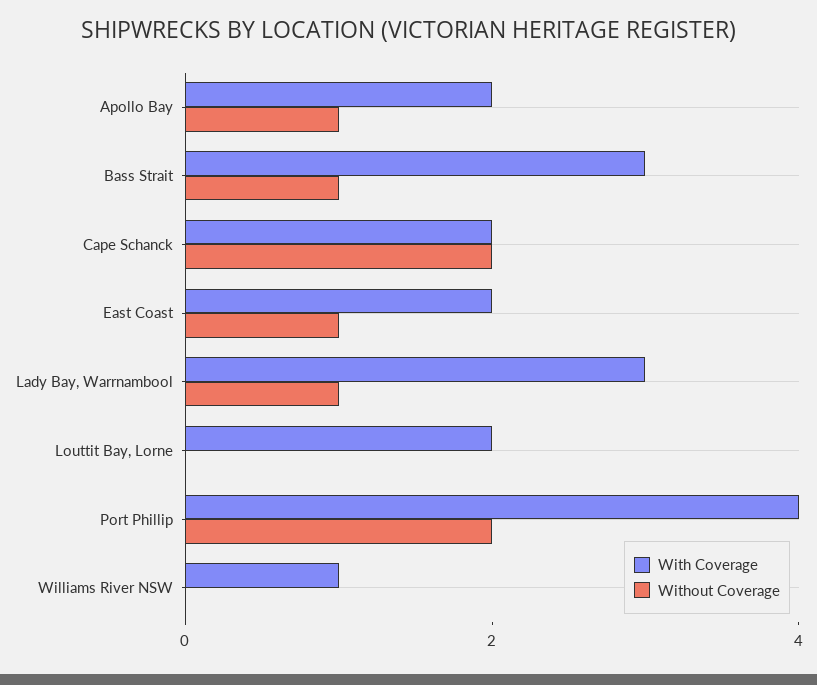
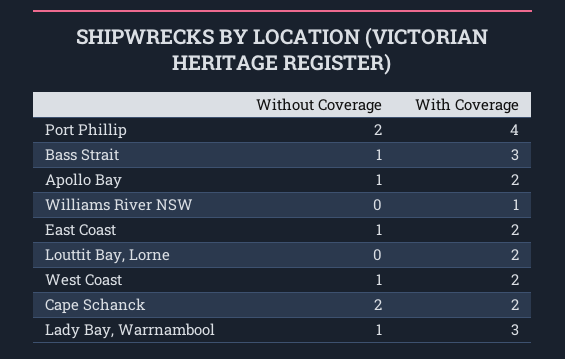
Without Coverage, West Coast: none -> 1
With Coverage, West Coast: none -> 2

